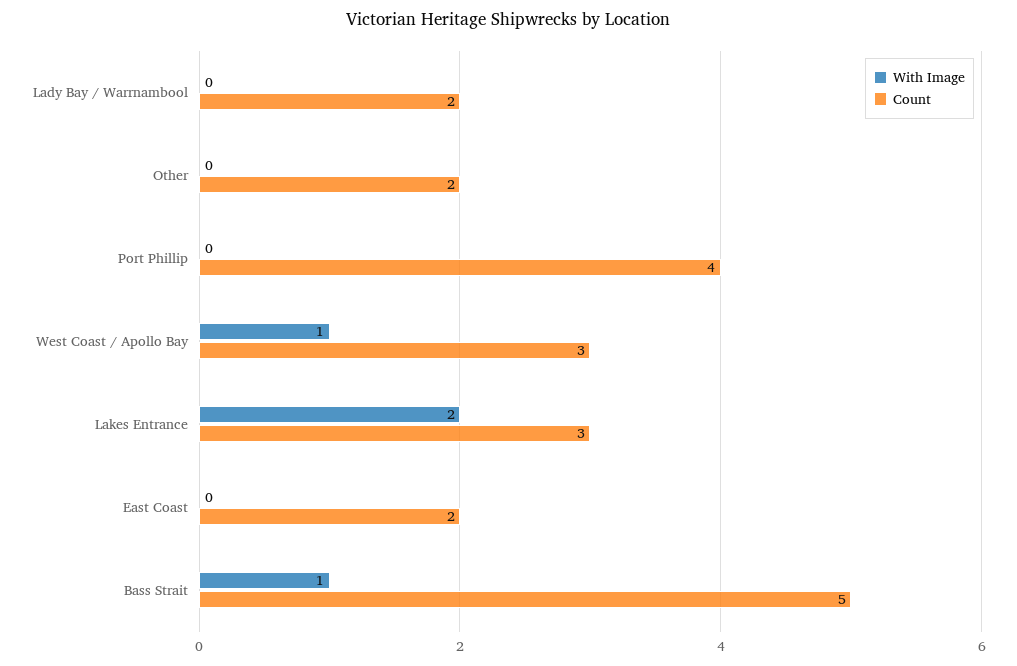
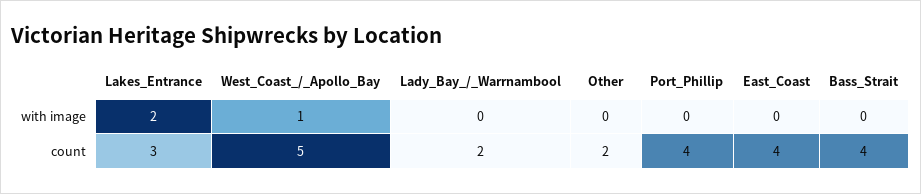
Count, West Coast / Apollo Bay: 3 -> 5
Count, East Coast: 2 -> 4
With Image, Bass Strait: 1 -> 0
Count, Bass Strait: 5 -> 4

